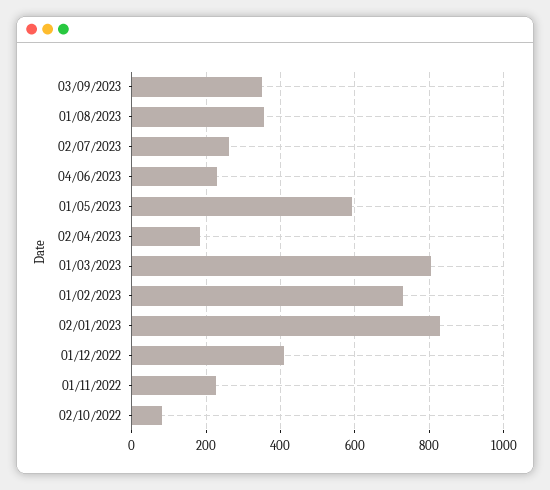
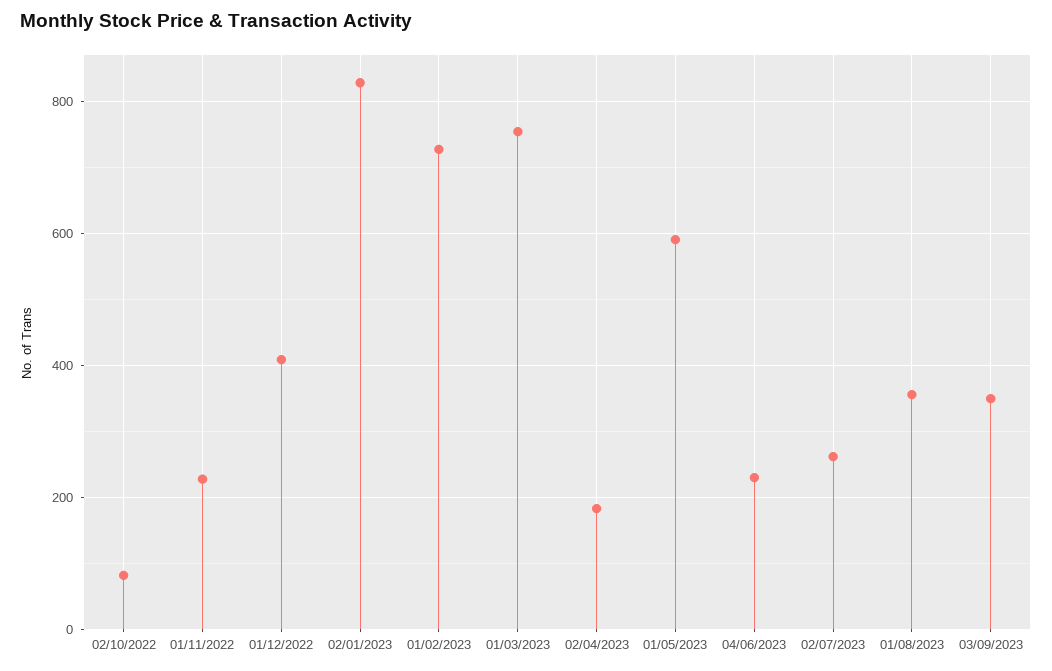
01/03/2023: 800 -> 760

